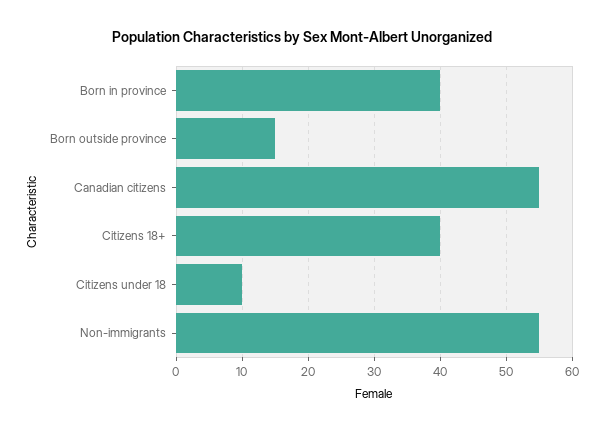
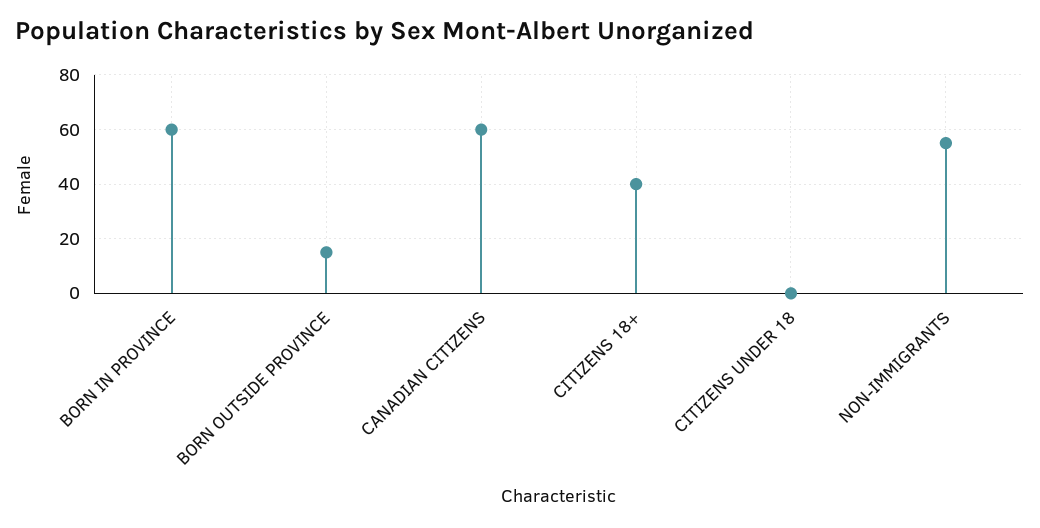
Born in province: 40 -> 60
Canadian citizens: 55 -> 60
Citizens under 18: 10 -> 0

